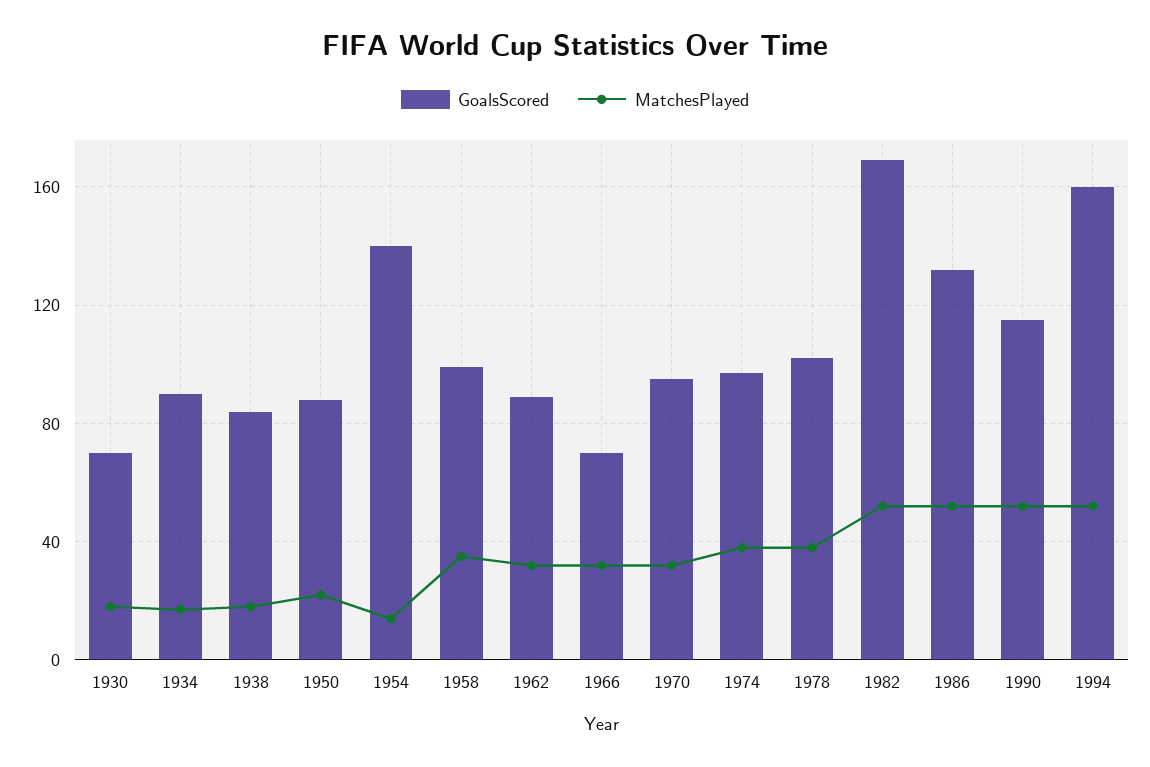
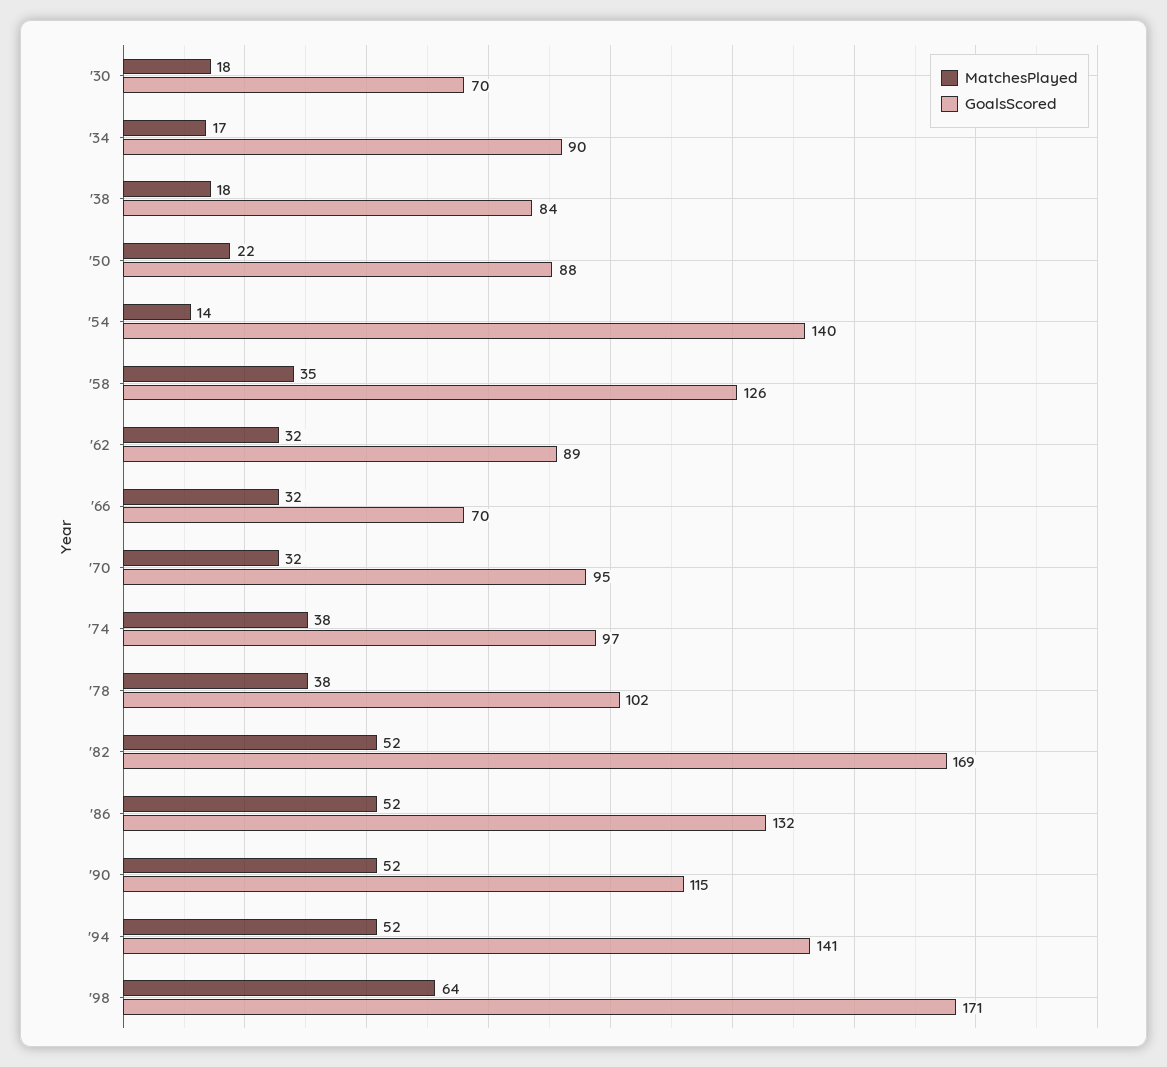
GoalsScored, 1958: 100 -> 126
GoalsScored, 1994: 160 -> 141
MatchesPlayed, '98: none -> 64
GoalsScored, '98: none -> 171

